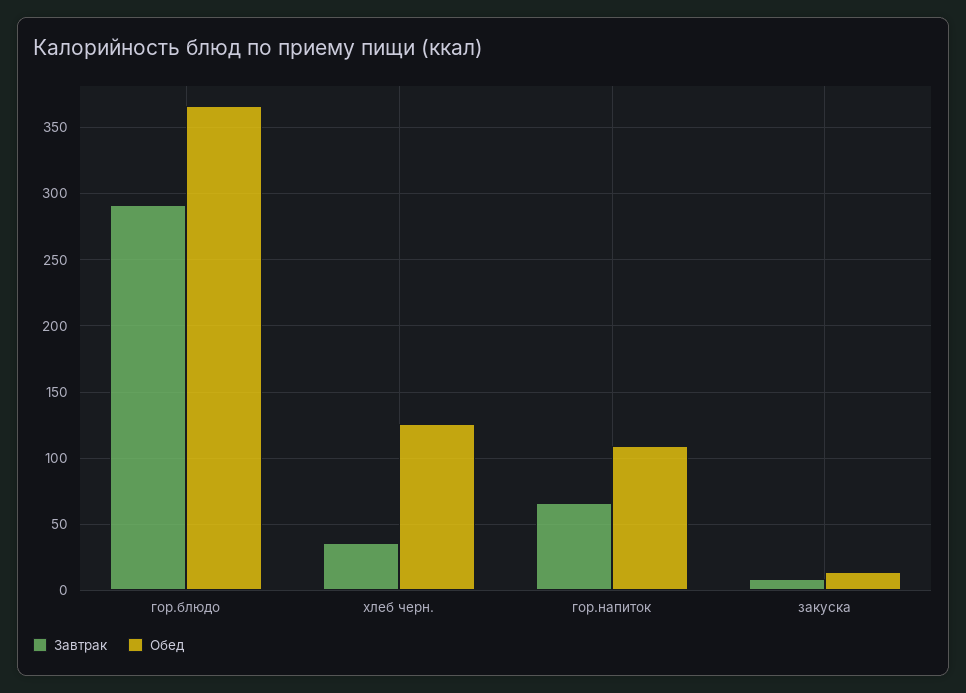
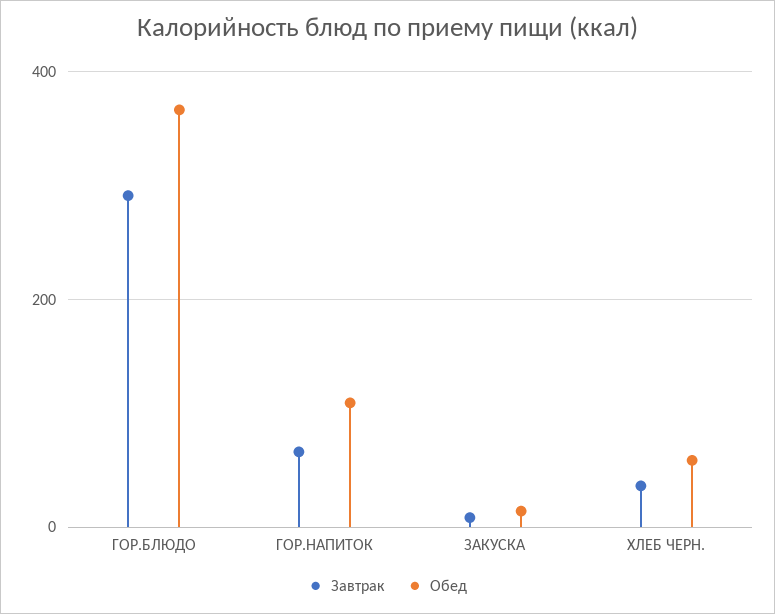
Обед, хлеб черн.: 125 -> 60

